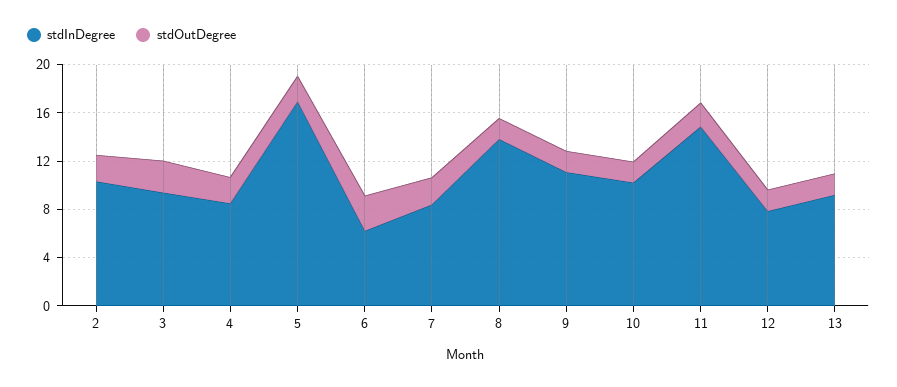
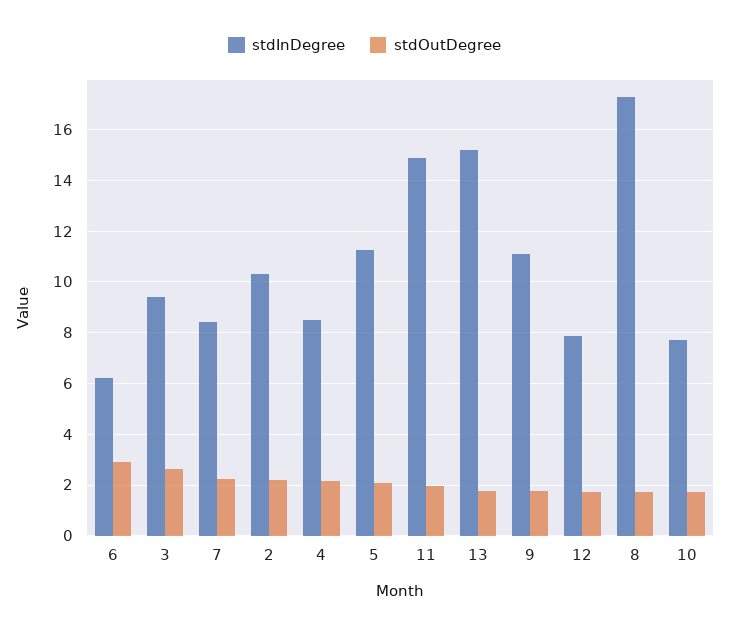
stdInDegree, 5: 17 -> 11.25
stdInDegree, 8: 14 -> 17.25
stdInDegree, 10: 10 -> 7.75
stdInDegree, 13: 9 -> 15.25

